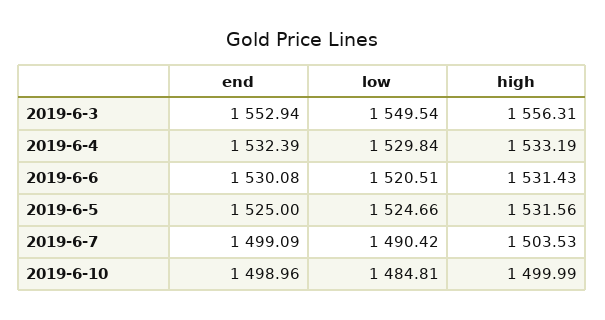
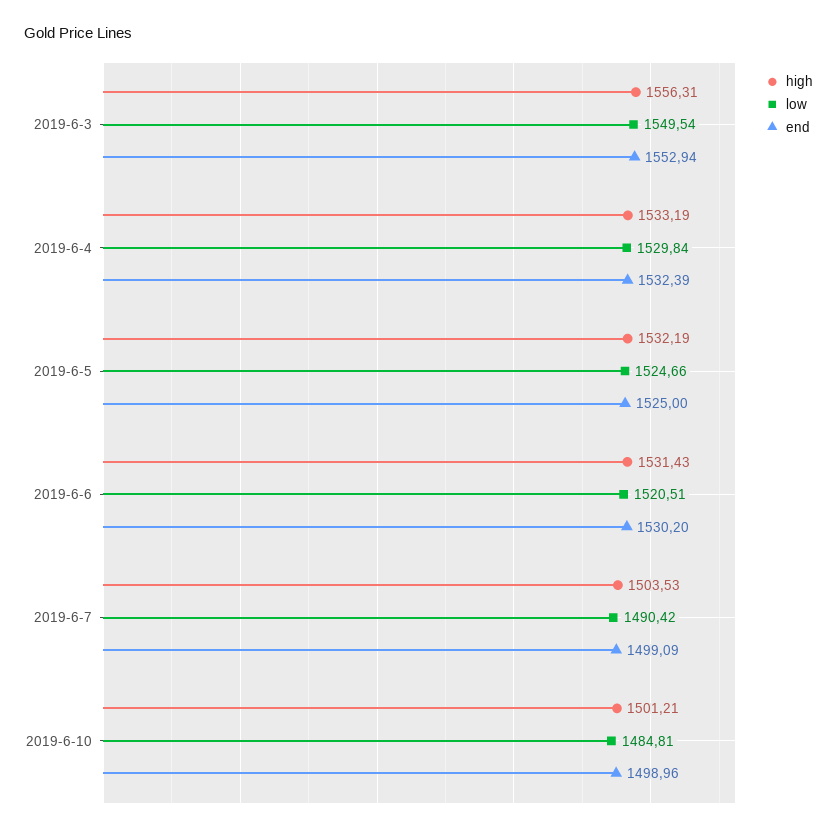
end, 2019-6-6: 1530.08 -> 1530.2
high, 2019-6-5: 1531.56 -> 1532.19
high, 2019-6-10: 1499.99 -> 1501.21

